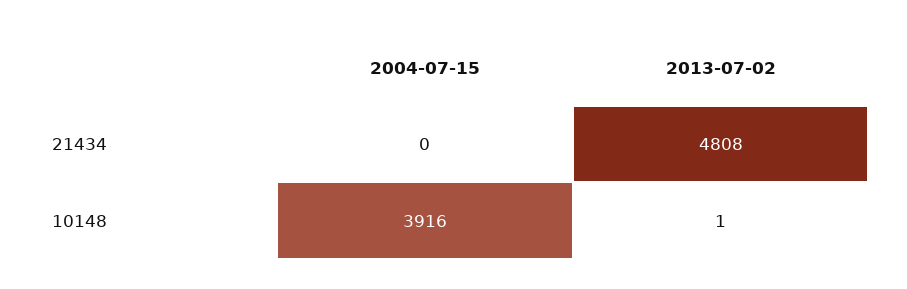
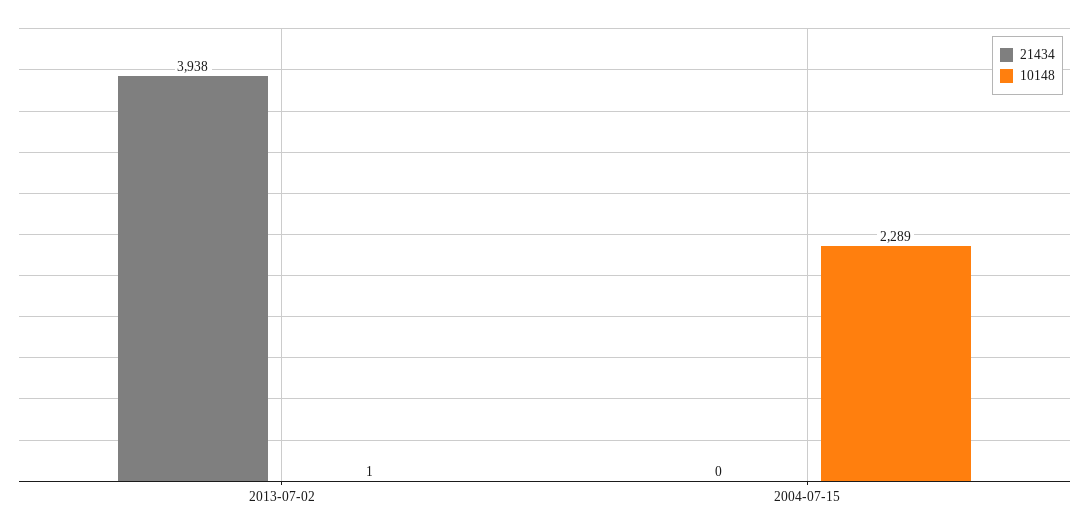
21434, 2013-07-02: 4808 -> 3938
10148, 2004-07-15: 3916 -> 2289

